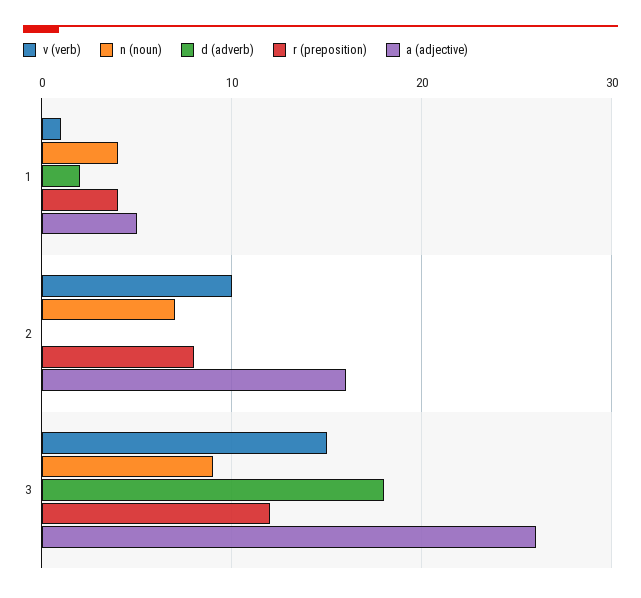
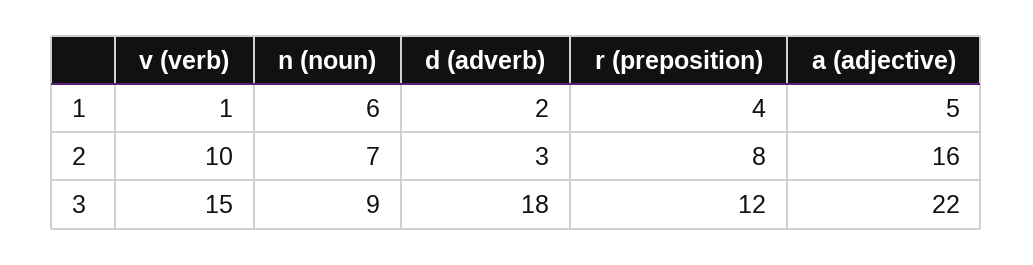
n (noun), 1: 4 -> 6
d (adverb), 2: 0 -> 3
a (adjective), 3: 26 -> 22

